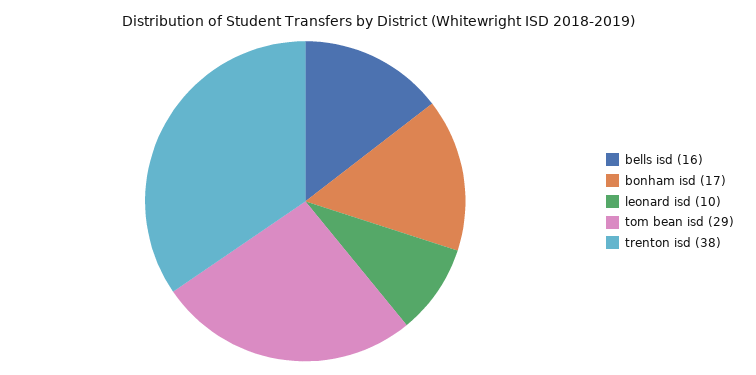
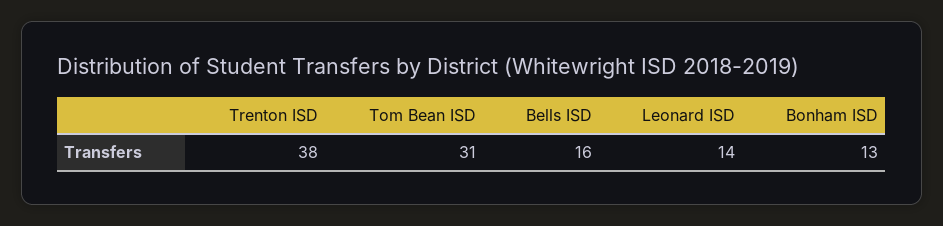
bonham isd: 17 -> 13
leonard isd: 10 -> 14
tom bean isd: 29 -> 31

